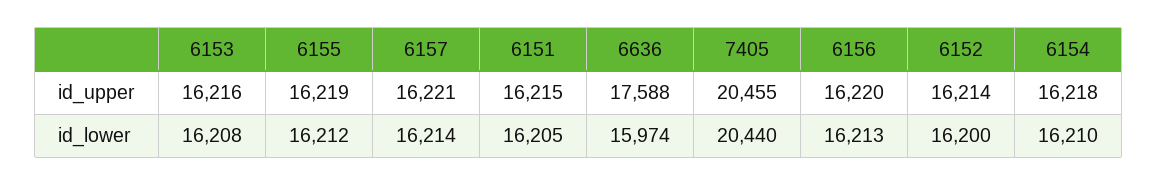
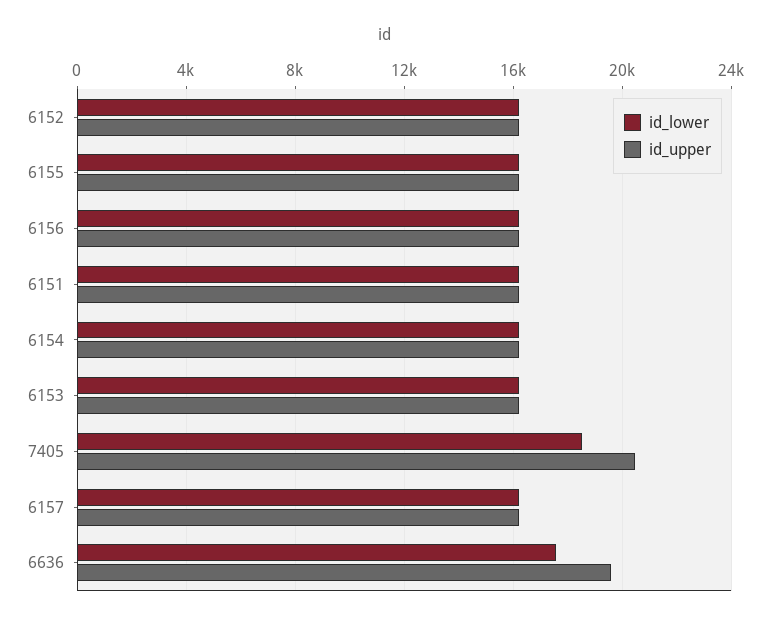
id_upper, 6636: 17588 -> 19500
id_lower, 6636: 15974 -> 17500
id_lower, 7405: 20440 -> 18500

